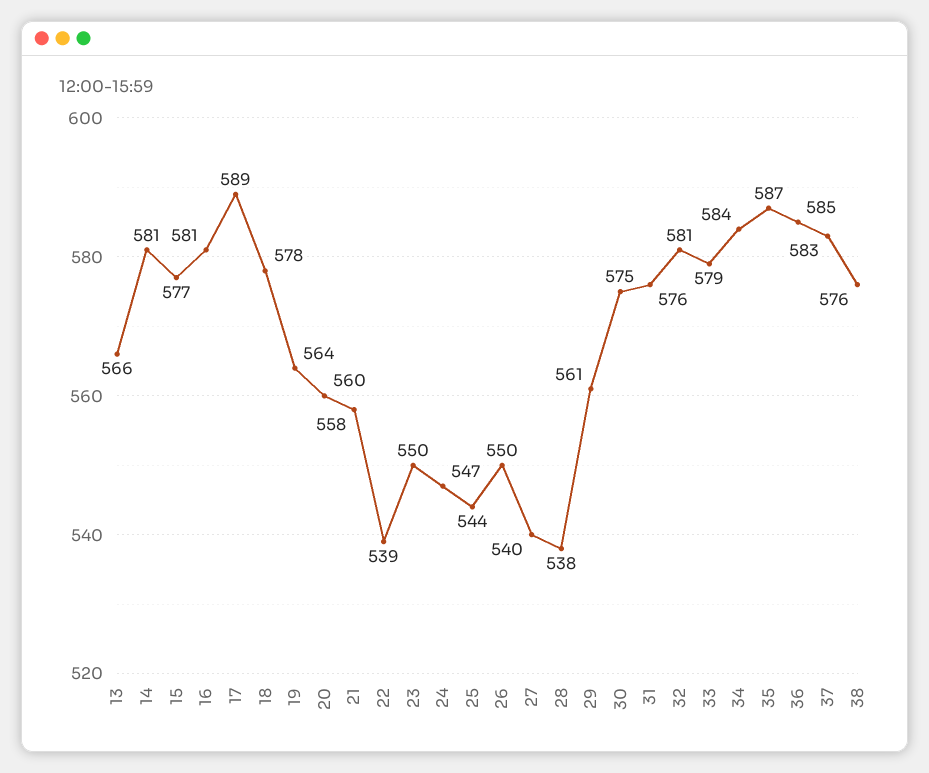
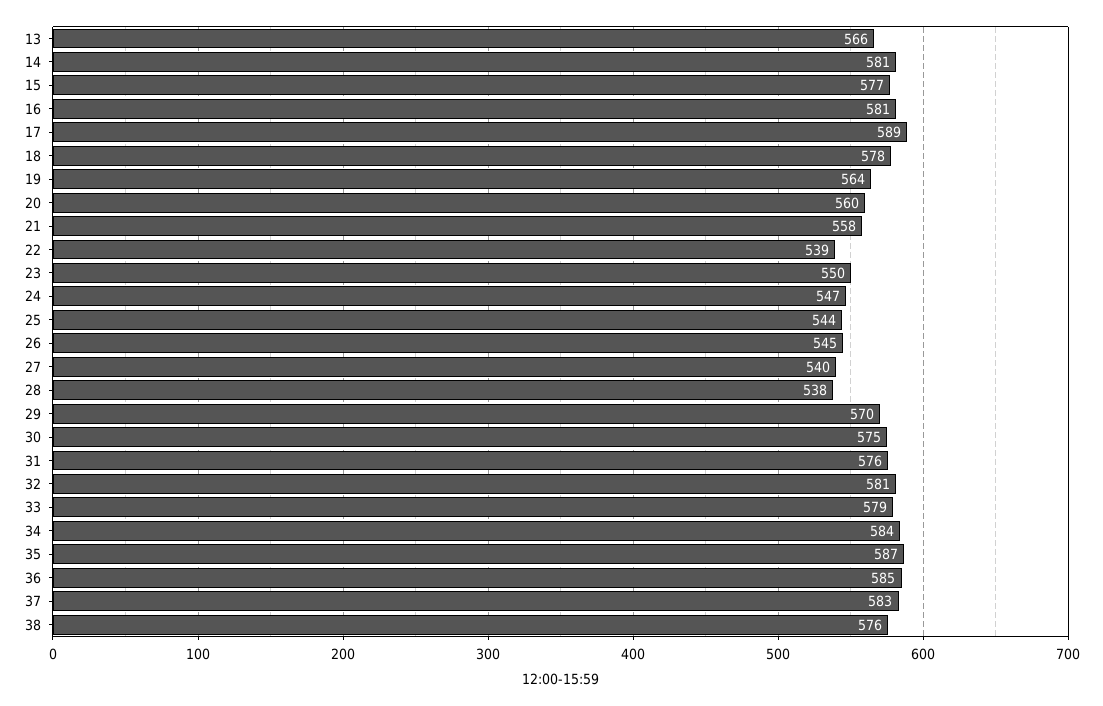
26: 550 -> 545
29: 561 -> 570

